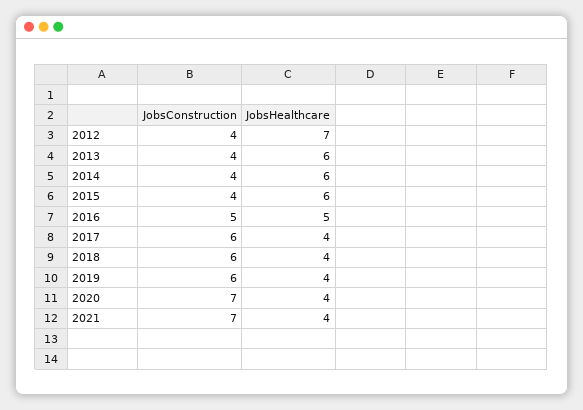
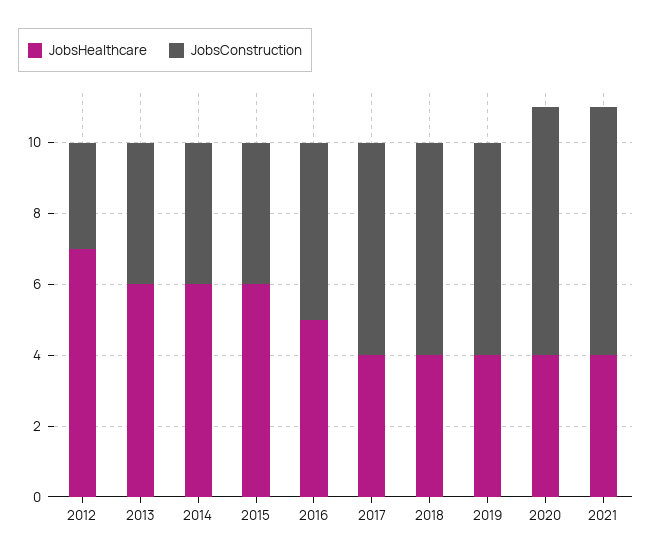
JobsConstruction, 2012: 4 -> 3

